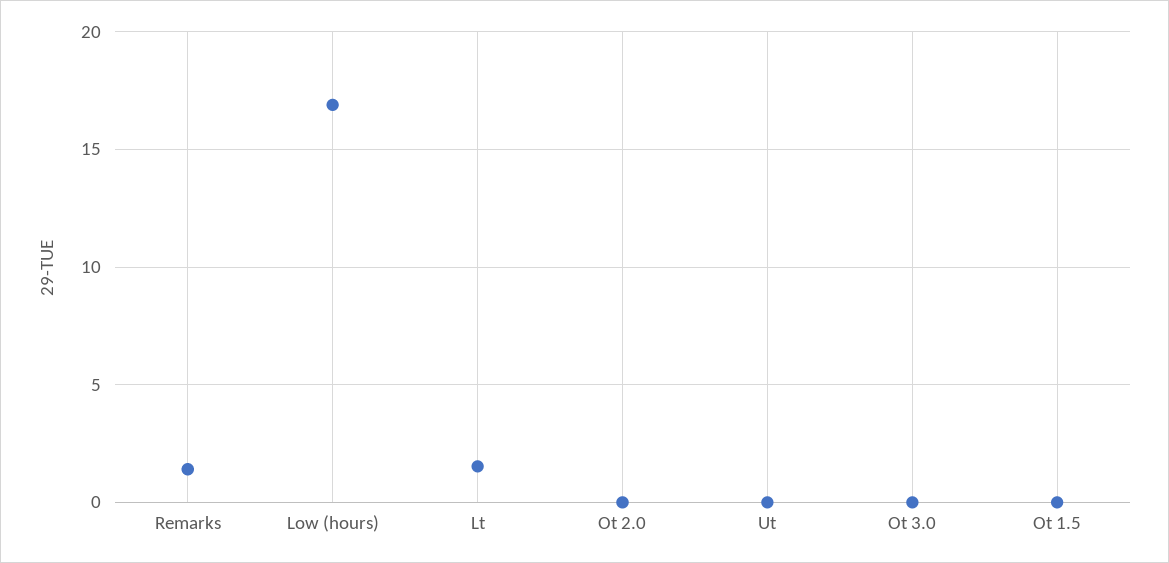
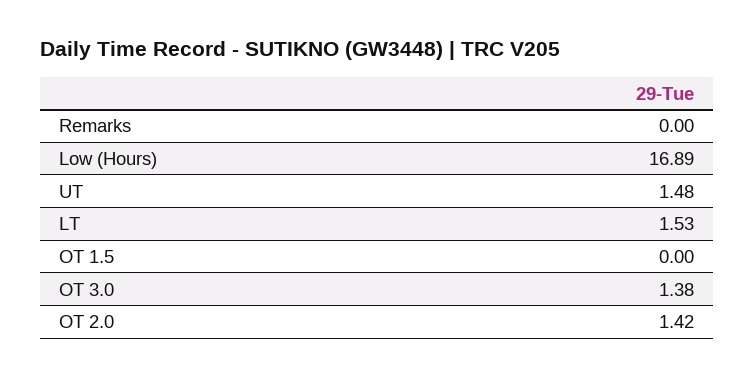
Remarks: 1.5 -> 0
Ot 2.0: 0 -> 1.42
Ut: 0 -> 1.48
Ot 3.0: 0 -> 1.38

